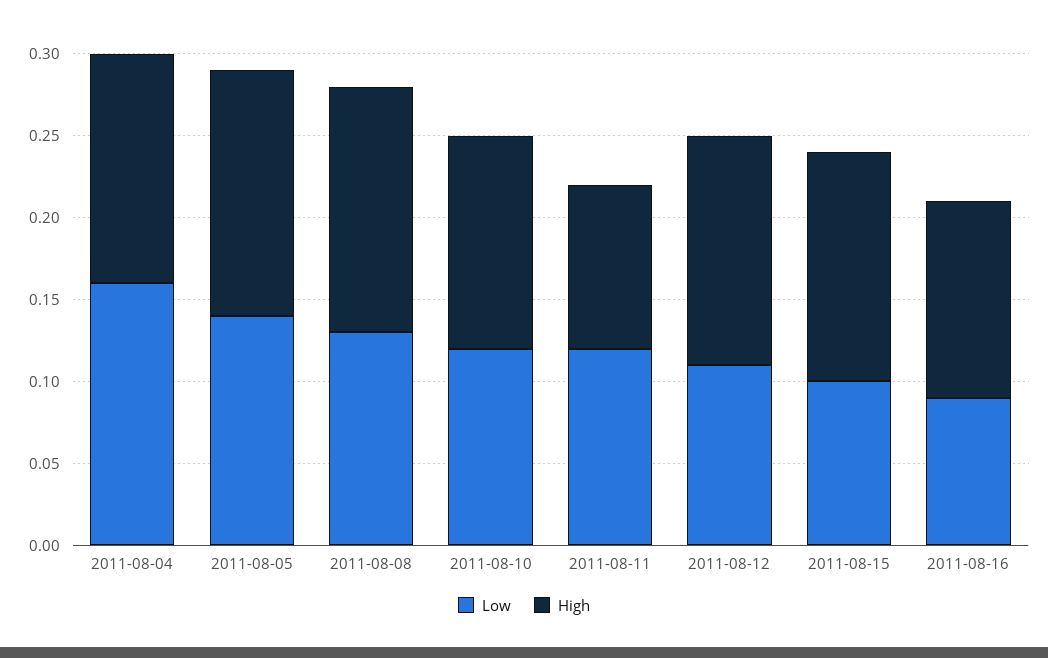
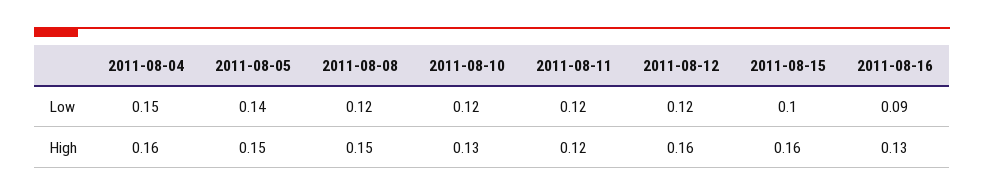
Low, 2011-08-04: 0.16 -> 0.15
High, 2011-08-04: 0.14 -> 0.16
Low, 2011-08-08: 0.13 -> 0.12
High, 2011-08-11: 0.1 -> 0.12
Low, 2011-08-12: 0.11 -> 0.12
High, 2011-08-12: 0.14 -> 0.16
High, 2011-08-15: 0.14 -> 0.16
High, 2011-08-16: 0.12 -> 0.13

